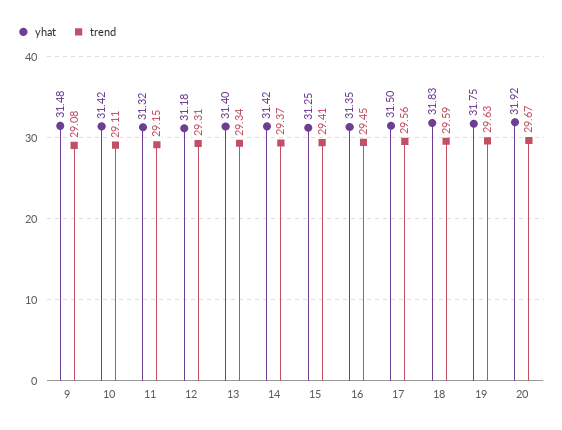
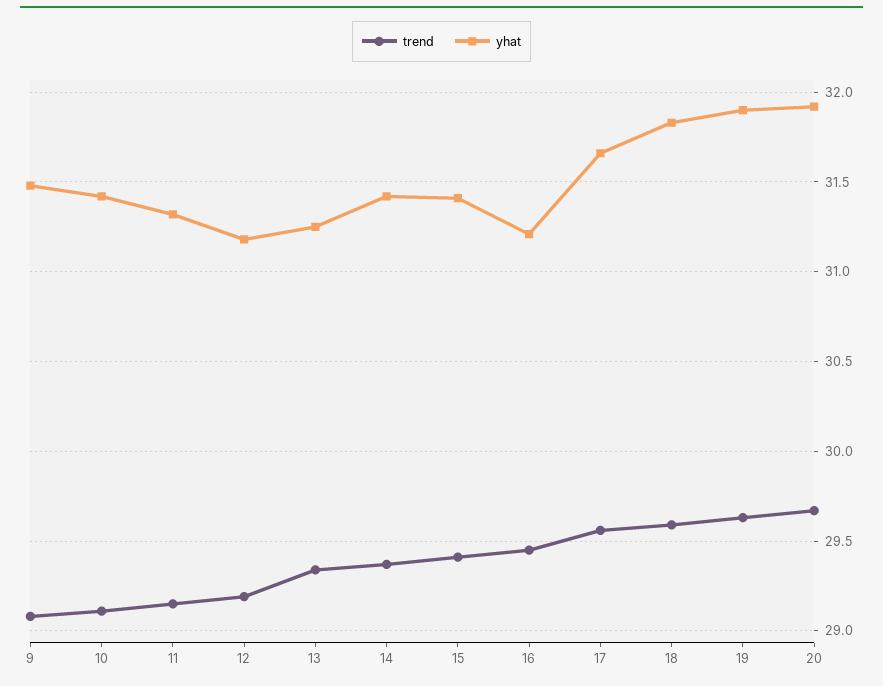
trend, 12: 29.31 -> 29.2
yhat, 13: 31.4 -> 31.25
yhat, 15: 31.25 -> 31.4
yhat, 16: 31.35 -> 31.2
yhat, 17: 31.5 -> 31.65
yhat, 19: 31.75 -> 31.9

